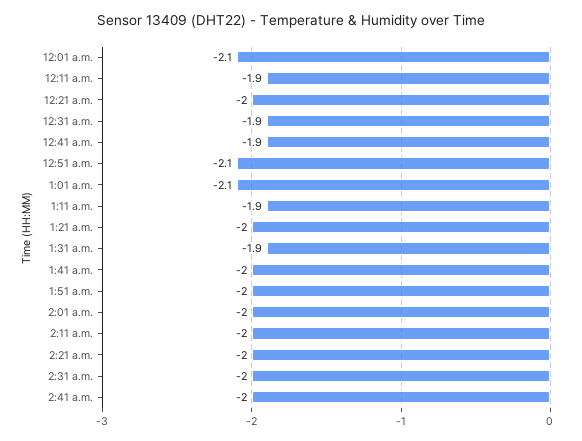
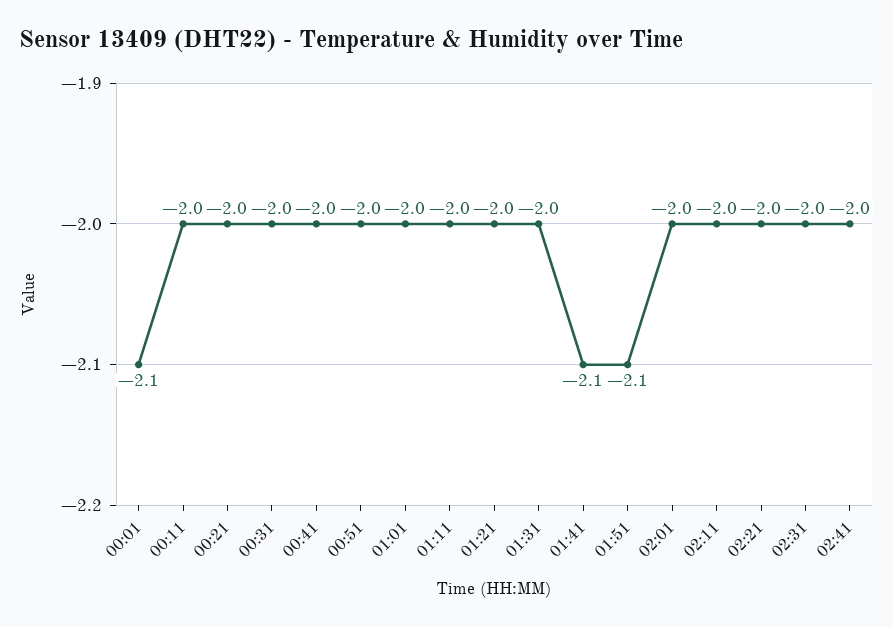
12:11 a.m.: -1.9 -> -2
12:31 a.m.: -1.9 -> -2
12:41 a.m.: -1.9 -> -2
12:51 a.m.: -2.1 -> -2
1:01 a.m.: -2.1 -> -2
1:11 a.m.: -1.9 -> -2
1:31 a.m.: -1.9 -> -2
1:41 a.m.: -2 -> -2.1
1:51 a.m.: -2 -> -2.1

